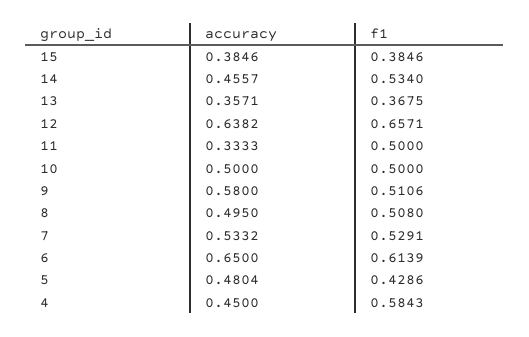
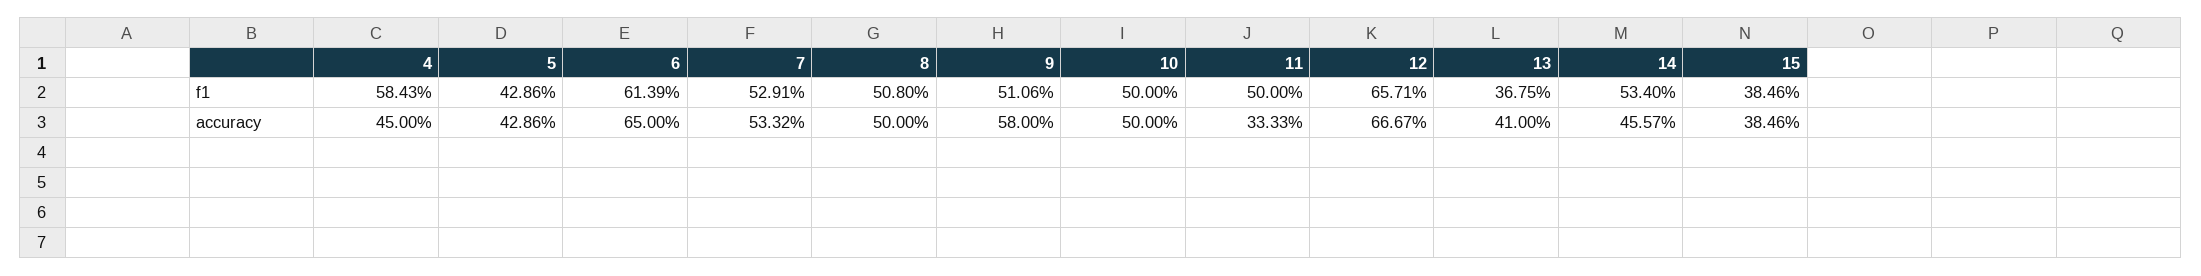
accuracy, 13: 0.3571 -> 0.41
accuracy, 12: 0.6382 -> 0.6667
accuracy, 8: 0.495 -> 0.5
accuracy, 5: 0.4804 -> 0.4286

